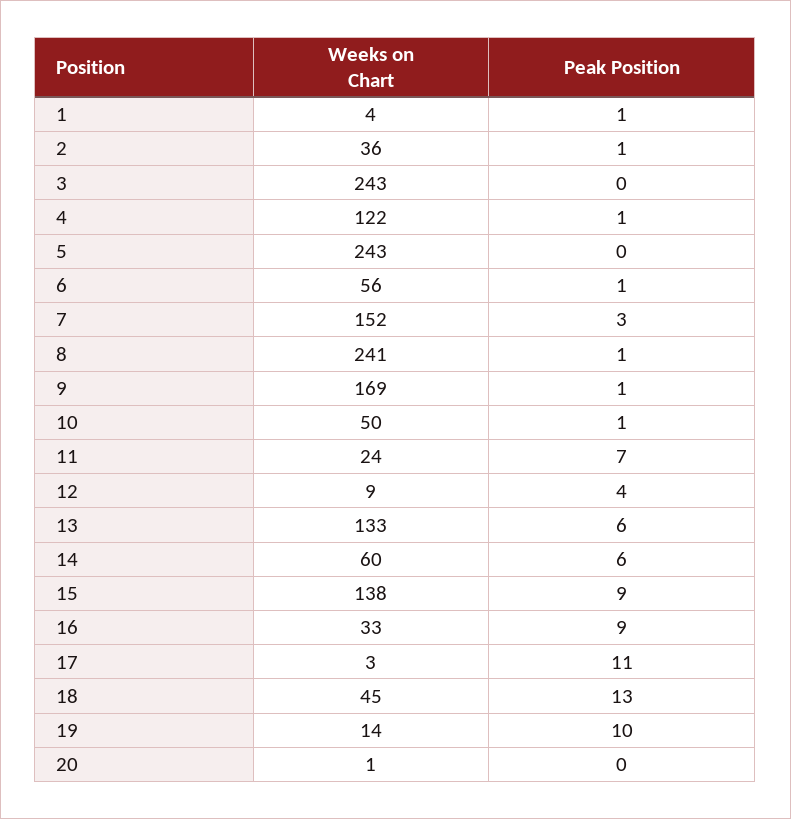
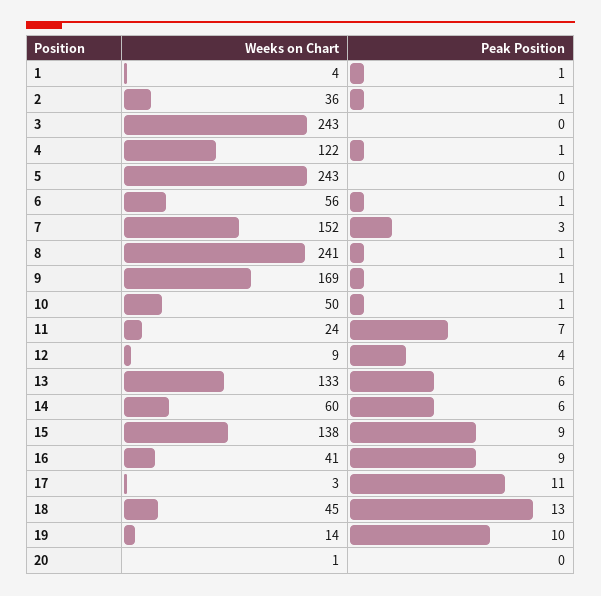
Weeks on Chart, 16: 33 -> 41

